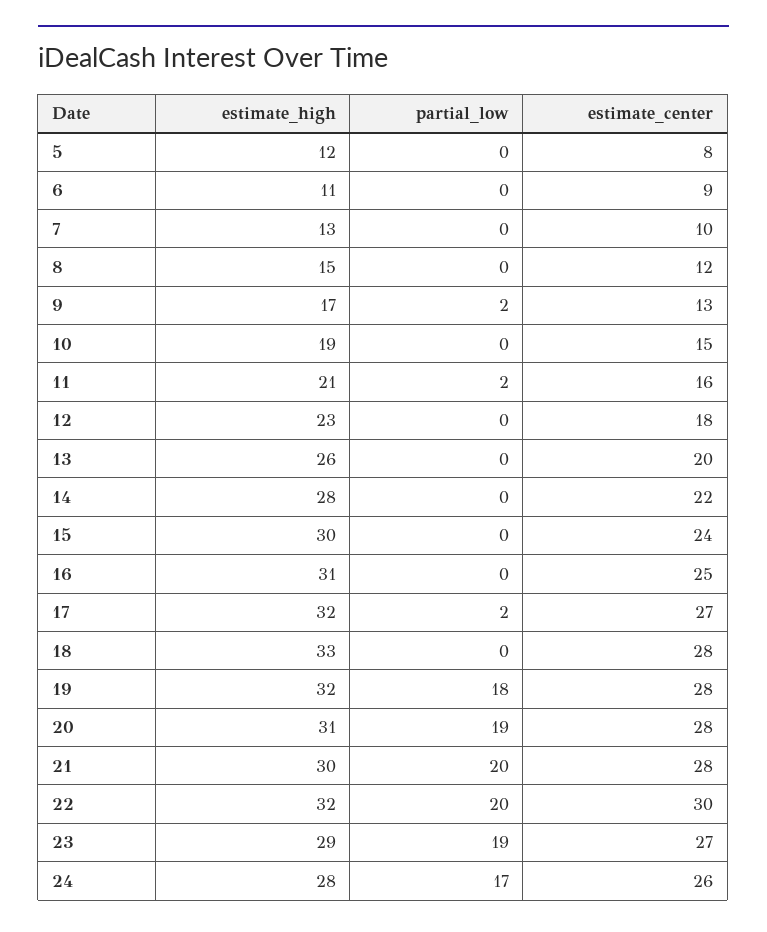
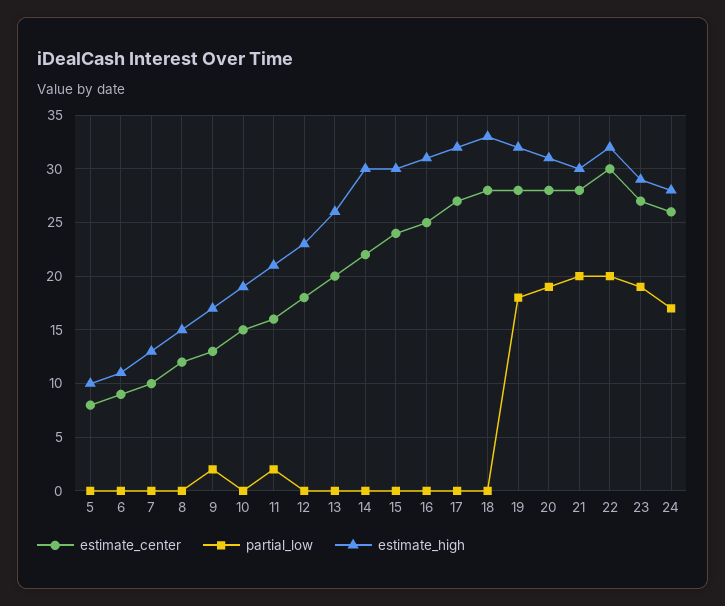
estimate_high, 5: 12 -> 10
estimate_high, 14: 28 -> 30
partial_low, 17: 2 -> 0

